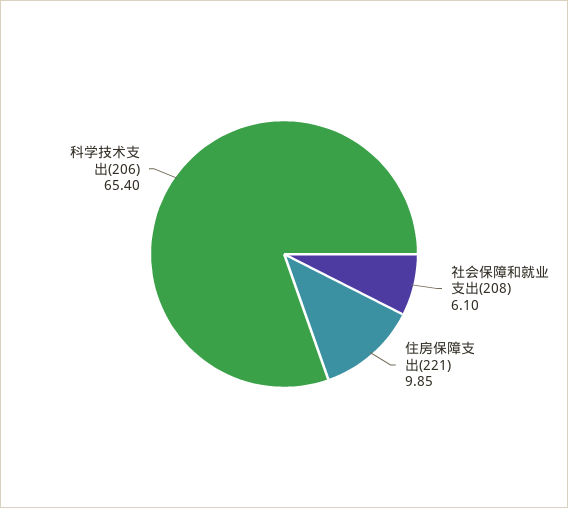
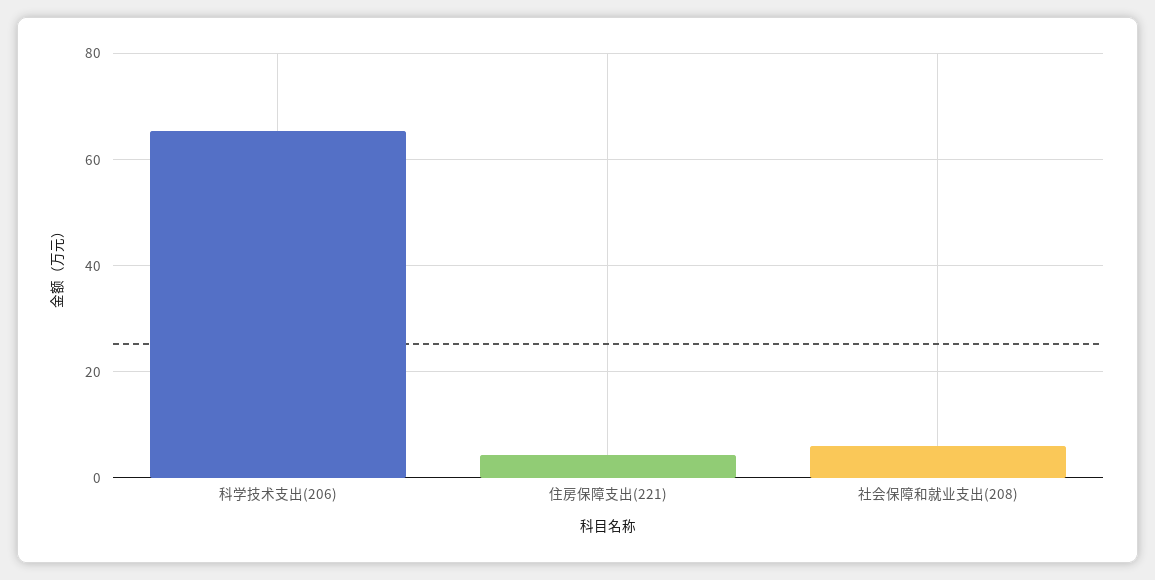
住房保障支出(221): 9.85 -> 4

